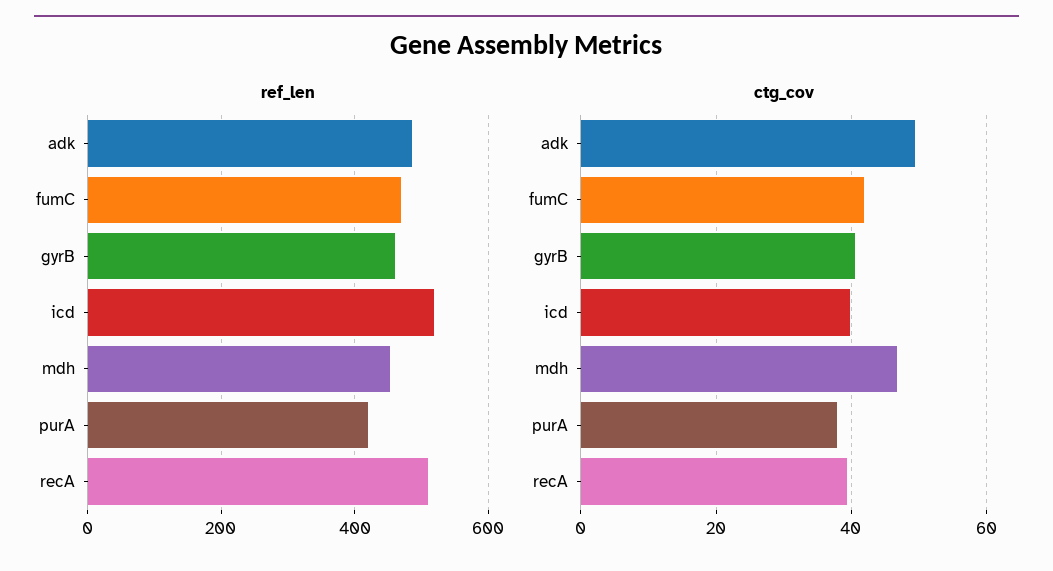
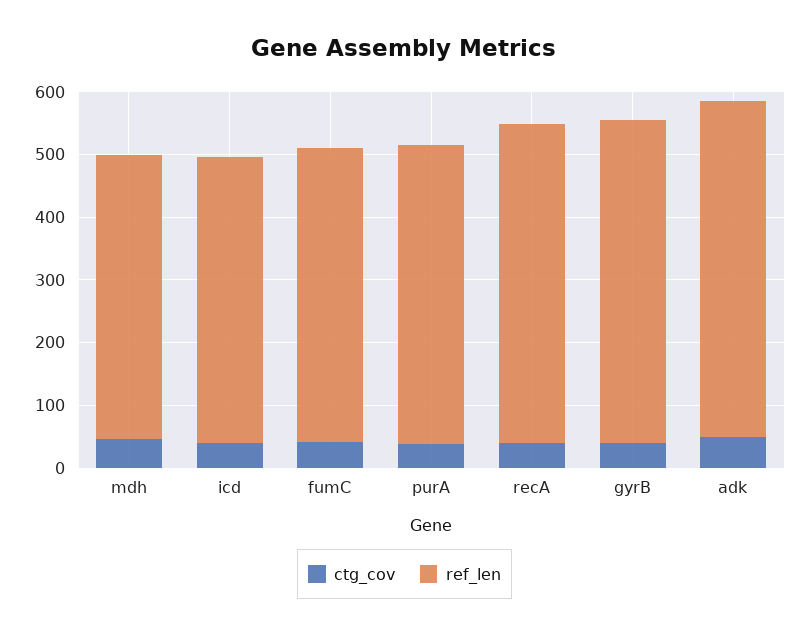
ref_len, adk: 480 -> 540
ref_len, gyrB: 460 -> 520
ref_len, icd: 520 -> 460
ref_len, purA: 420 -> 480

